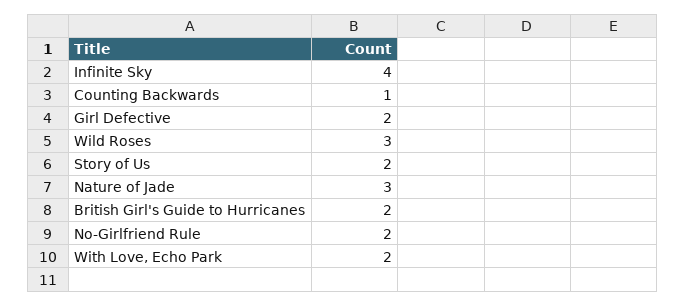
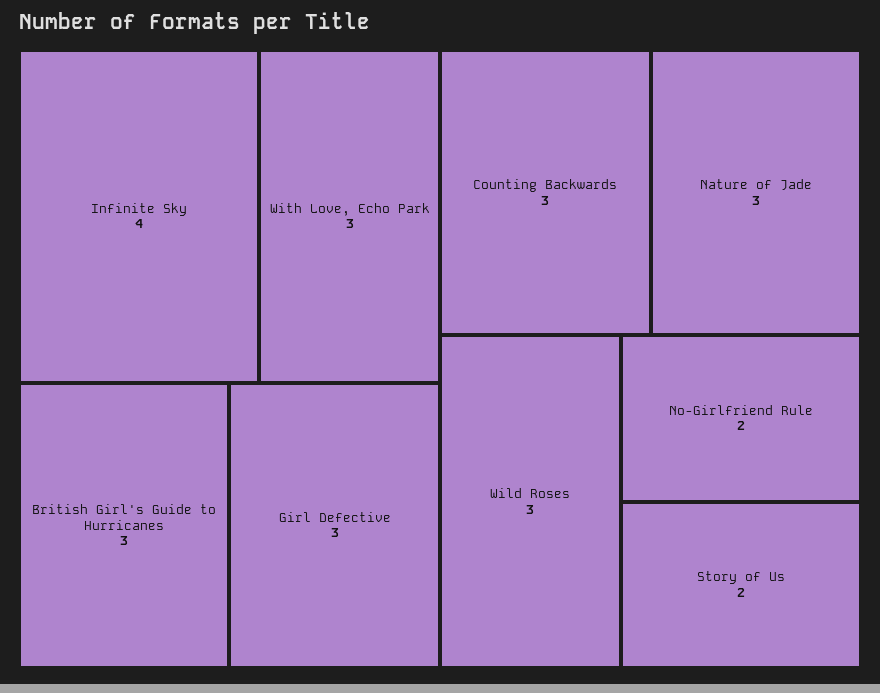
Counting Backwards: 1 -> 3
Girl Defective: 2 -> 3
British Girl's Guide to Hurricanes: 2 -> 3
With Love, Echo Park: 2 -> 3

